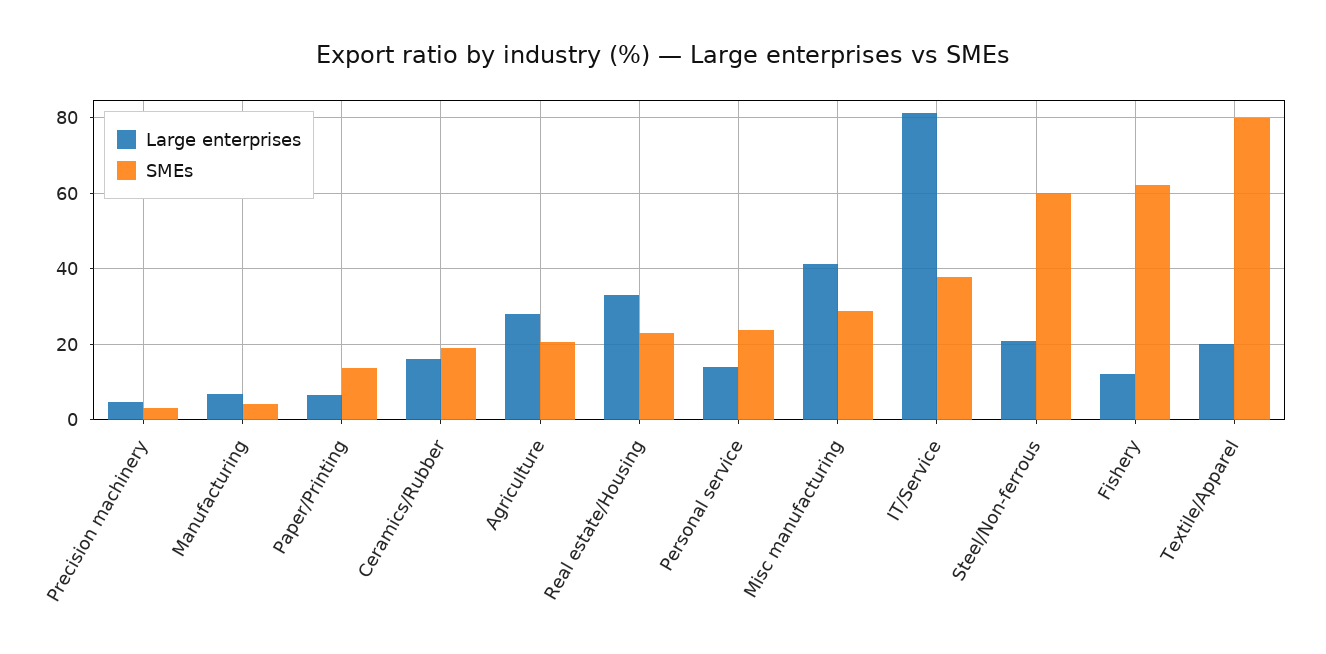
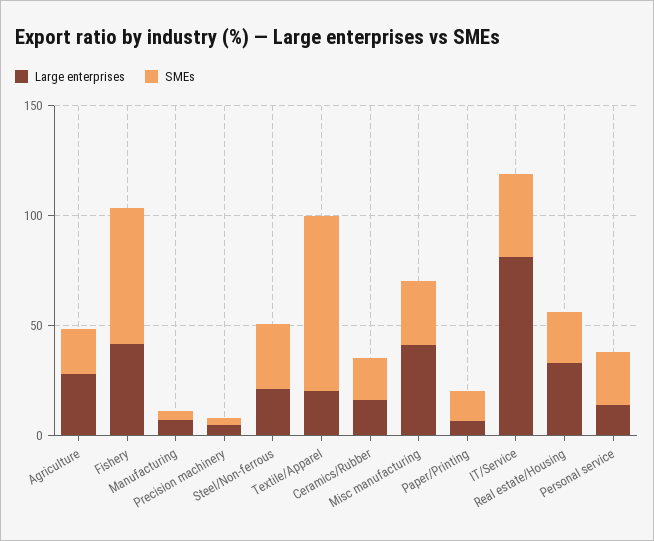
SMEs, Steel/Non-ferrous: 60 -> 30
Large enterprises, Fishery: 12 -> 40

